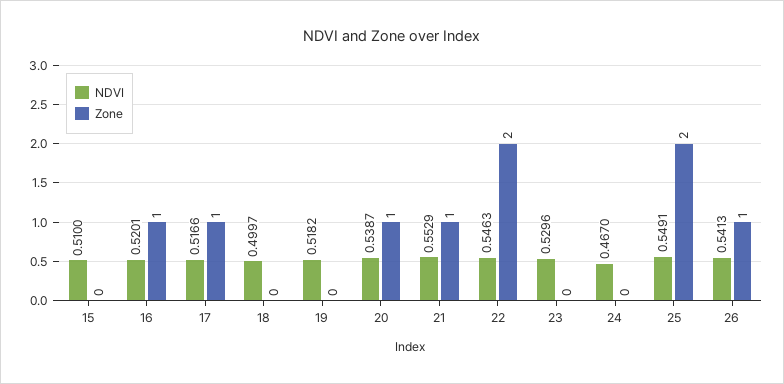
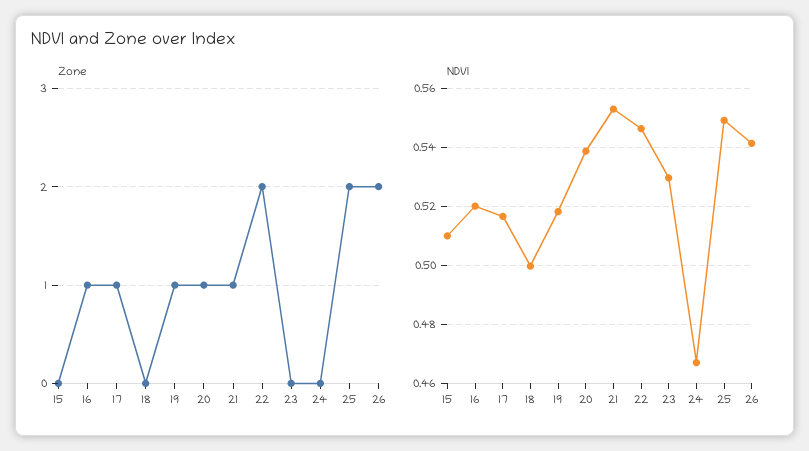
Zone, 19: 0 -> 1
Zone, 26: 1 -> 2

